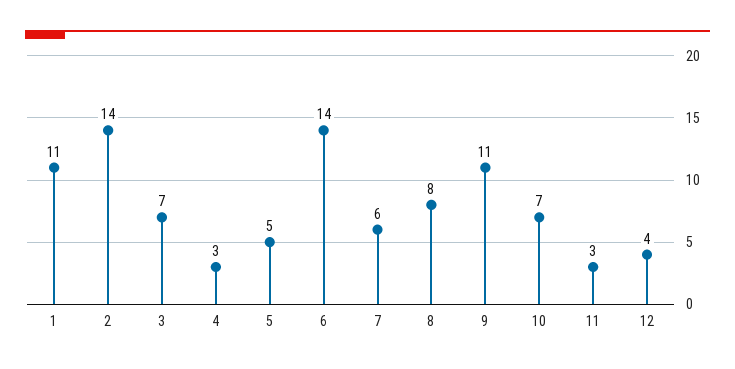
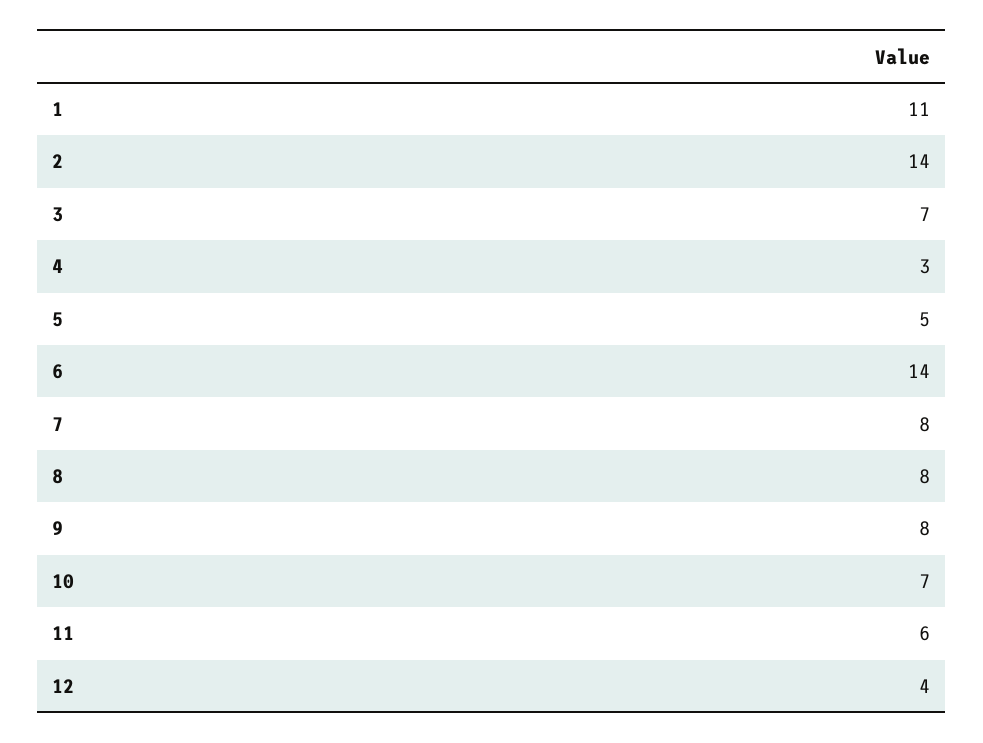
7: 6 -> 8
9: 11 -> 8
11: 3 -> 6

